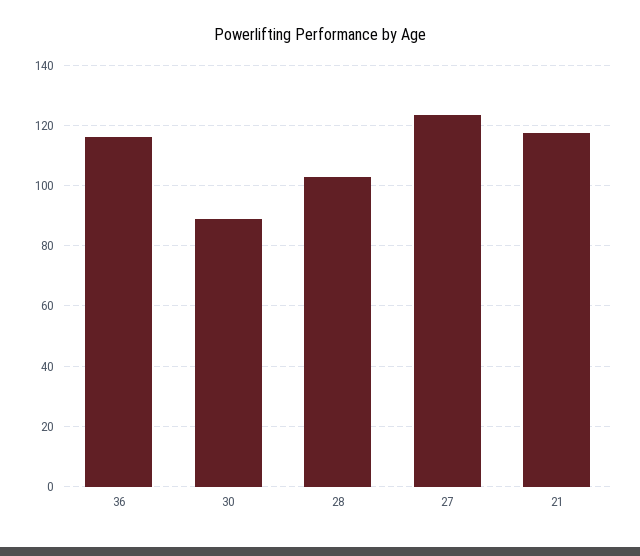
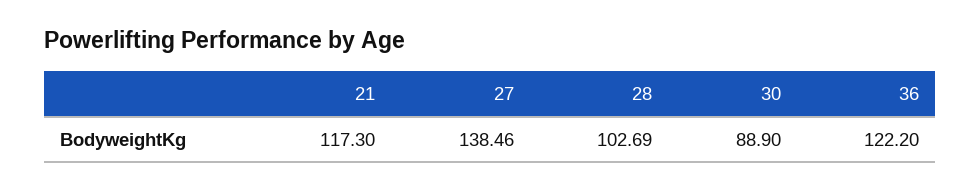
36: 116 -> 122.2
27: 124 -> 138.46

